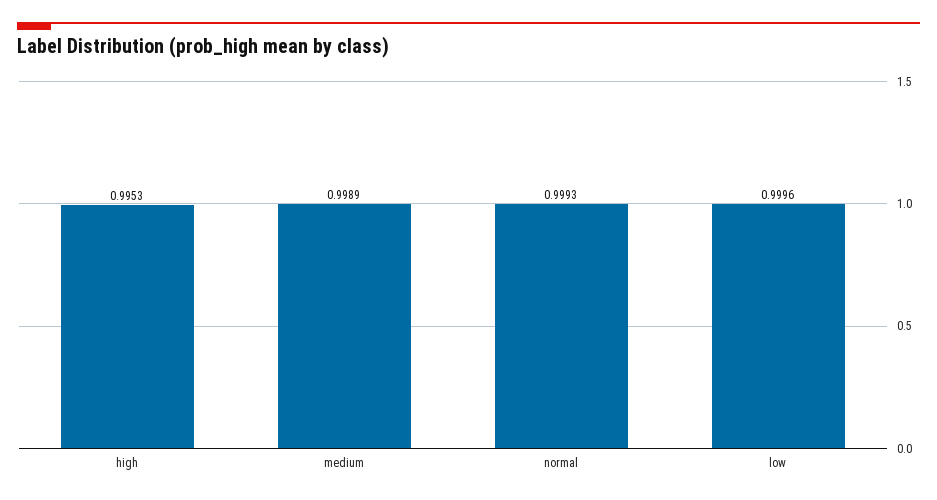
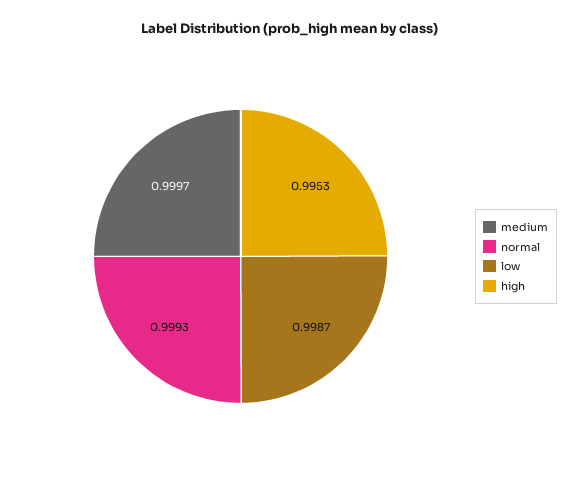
medium: 0.9989 -> 0.9997
low: 0.9996 -> 0.9987

